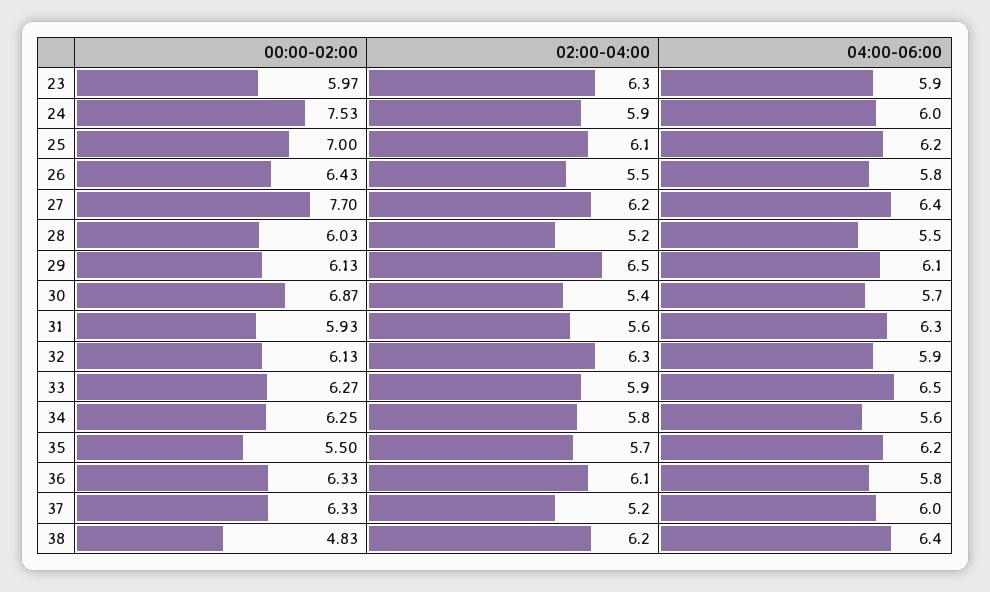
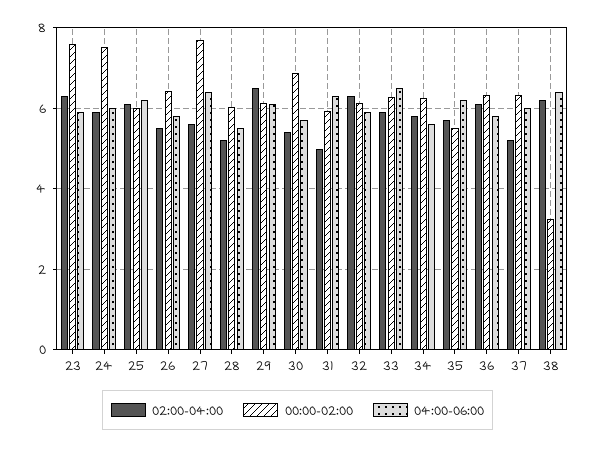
00:00-02:00, 23: 5.97 -> 7.6
00:00-02:00, 25: 7 -> 6
02:00-04:00, 27: 6.2 -> 5.6
02:00-04:00, 31: 5.6 -> 5
00:00-02:00, 38: 4.83 -> 3.2

